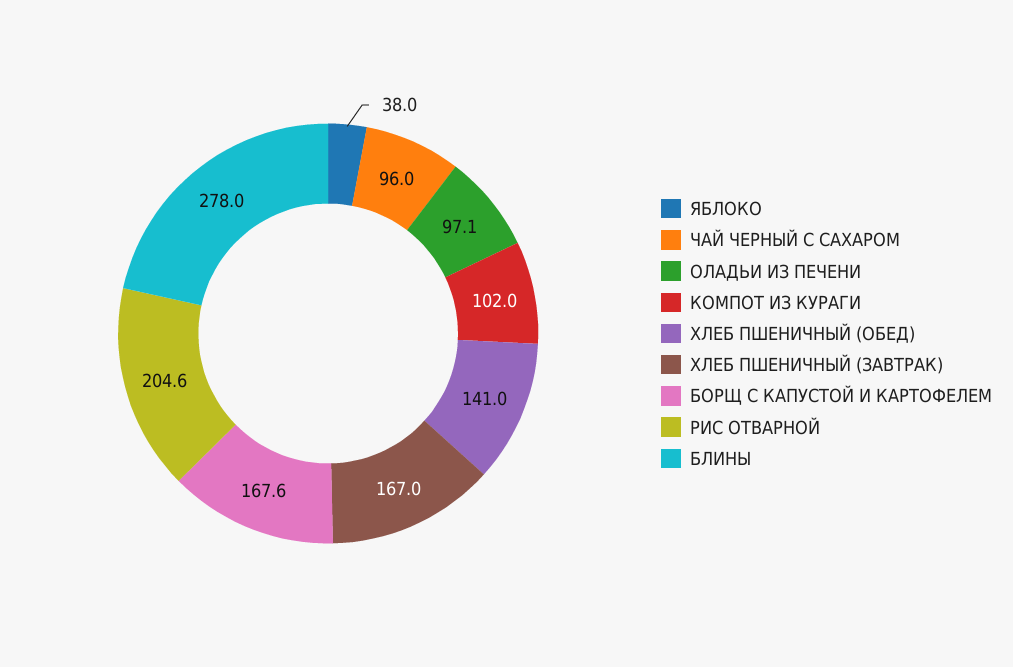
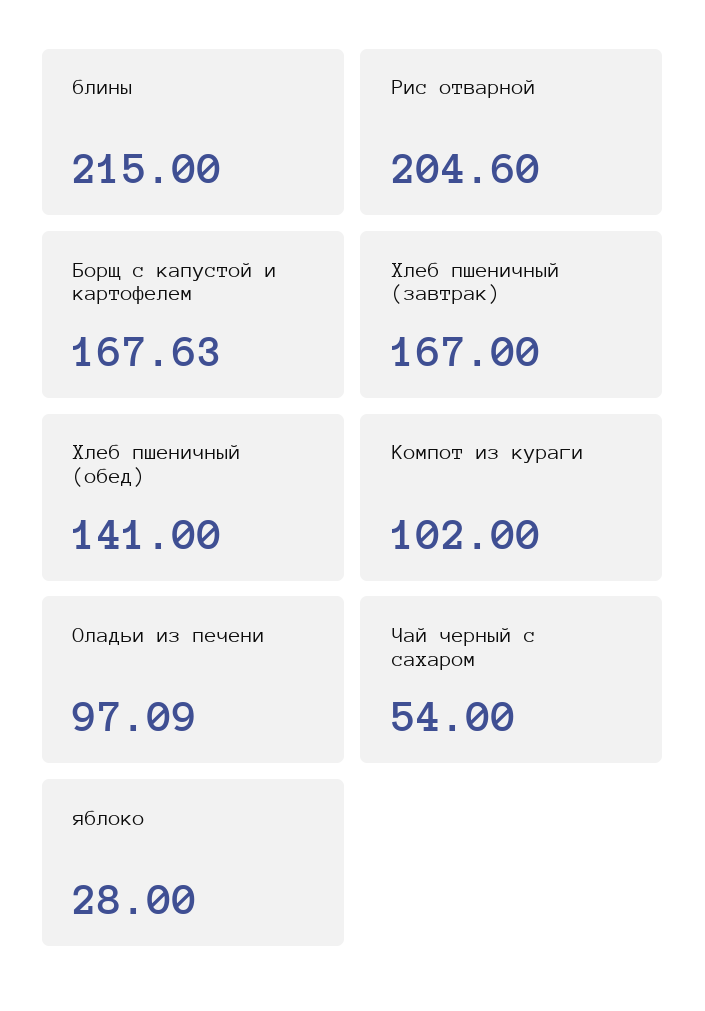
ЯБЛОКО: 38 -> 28
ЧАЙ ЧЕРНЫЙ С САХАРОМ: 96 -> 54
БЛИНЫ: 278 -> 215

